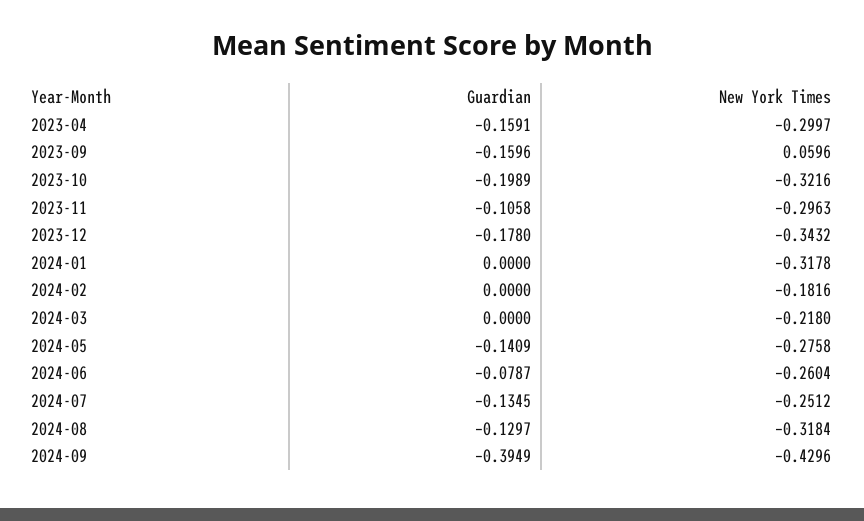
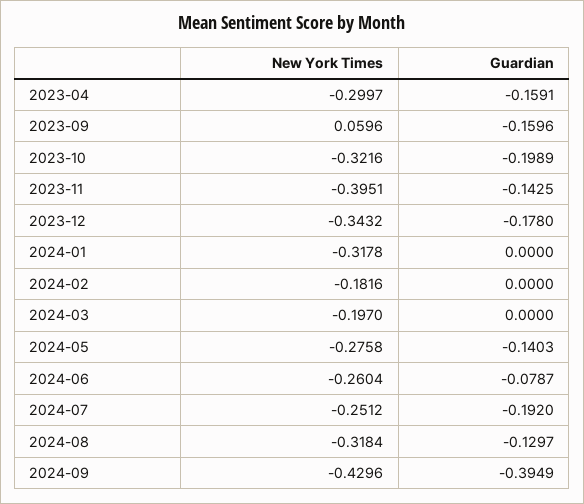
Guardian, 2023-11: -0.1058 -> -0.1425
New York Times, 2023-11: -0.2963 -> -0.3951
New York Times, 2024-03: -0.218 -> -0.197
Guardian, 2024-05: -0.1409 -> -0.1403
Guardian, 2024-07: -0.1345 -> -0.192

